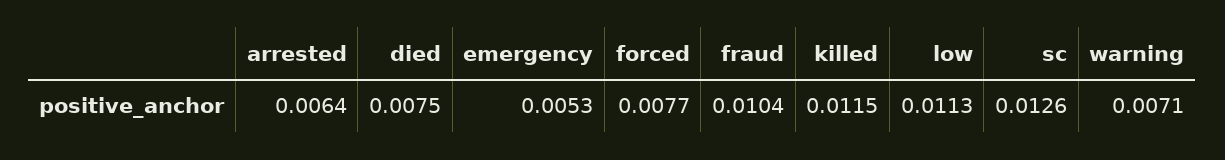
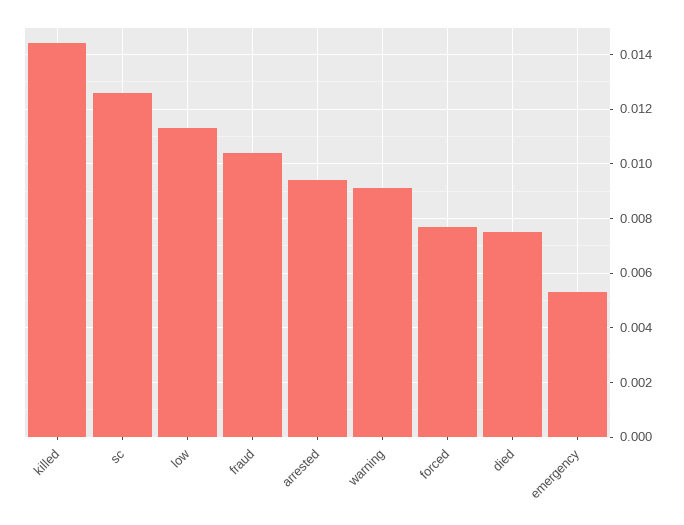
arrested: 0.0064 -> 0.0095
killed: 0.0115 -> 0.0145
warning: 0.0071 -> 0.009

